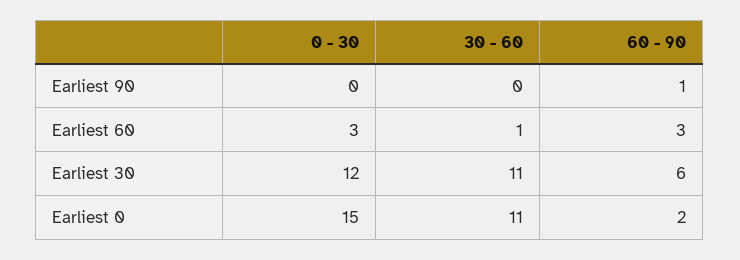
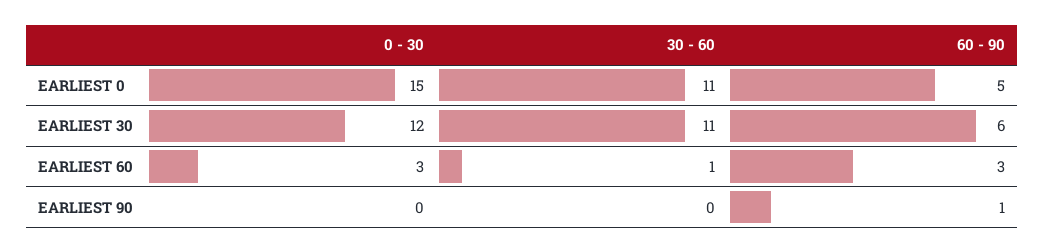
60 - 90, Earliest 0: 2 -> 5

